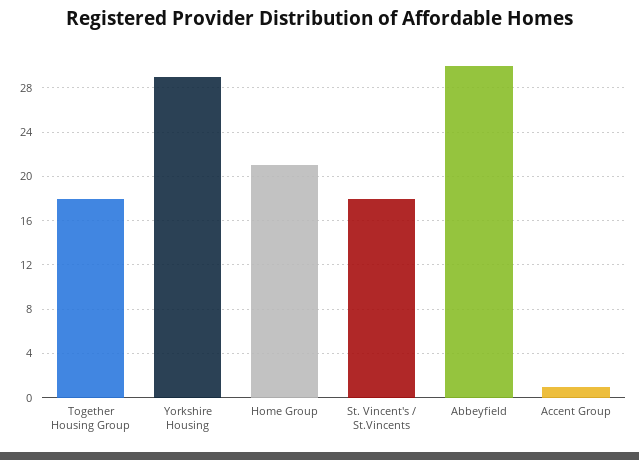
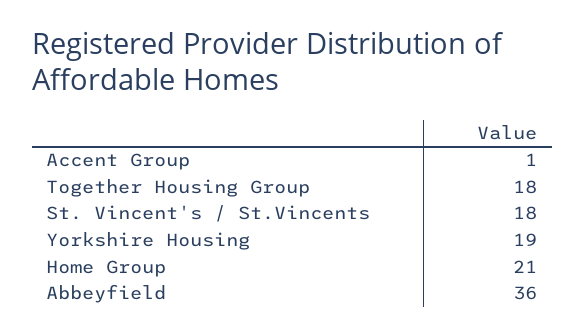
Yorkshire Housing: 29 -> 19
Abbeyfield: 30 -> 36

